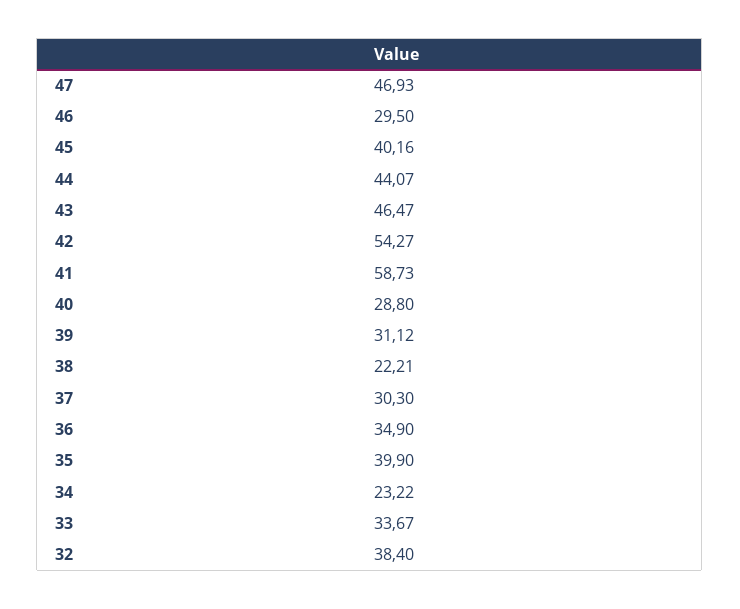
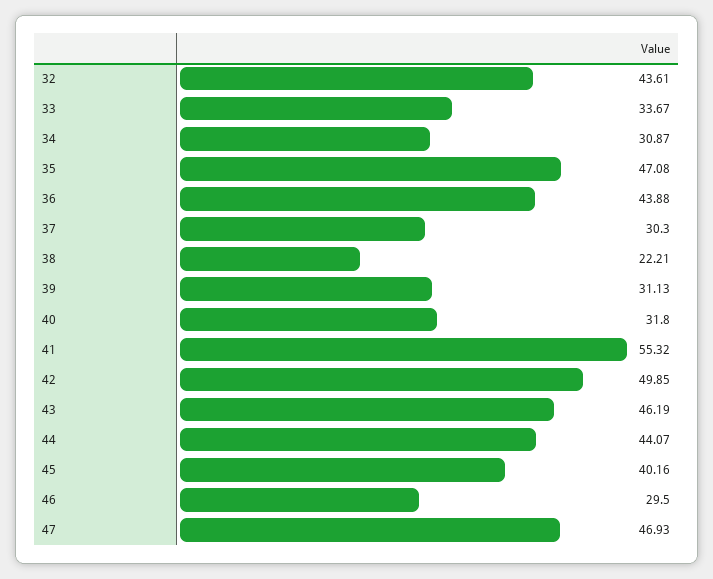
43: 46.47 -> 46.19
42: 54.27 -> 49.85
41: 58.73 -> 55.32
40: 28.8 -> 31.8
39: 31.12 -> 31.13
36: 34.9 -> 43.88
35: 39.9 -> 47.08
34: 23.22 -> 30.87
32: 38.4 -> 43.61

